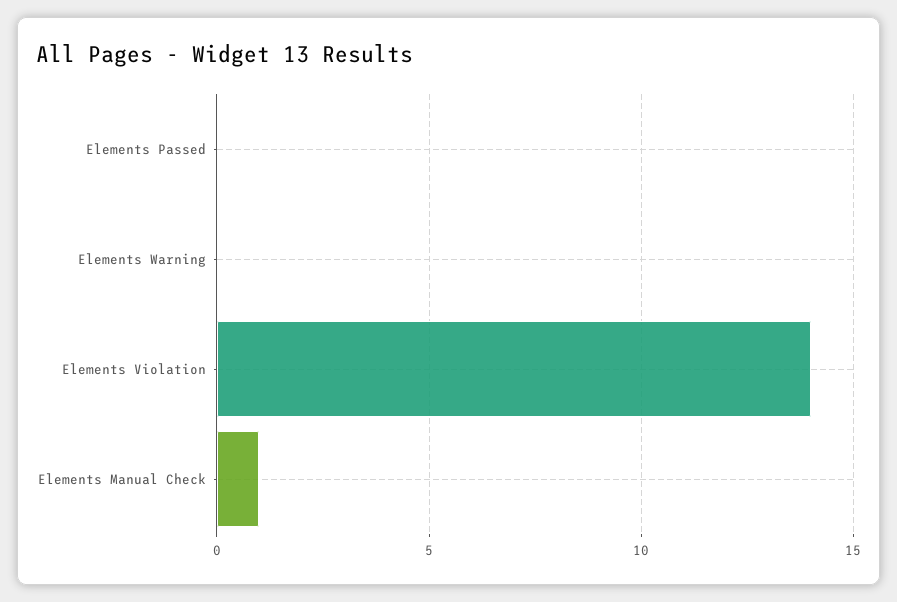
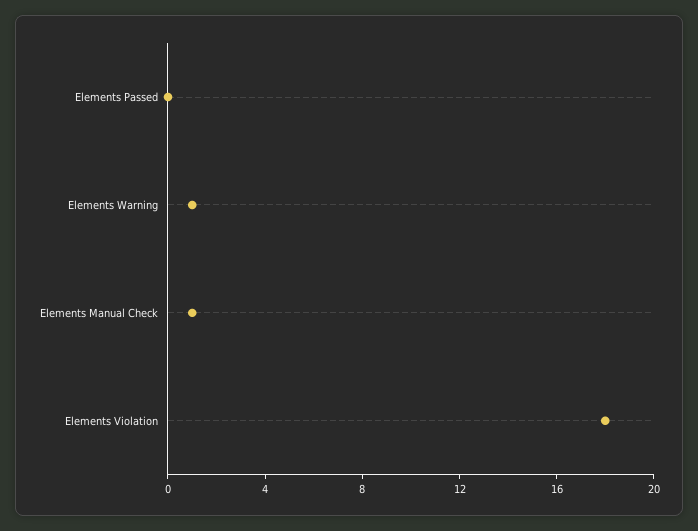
Elements Warning: 0 -> 1
Elements Violation: 14 -> 18

